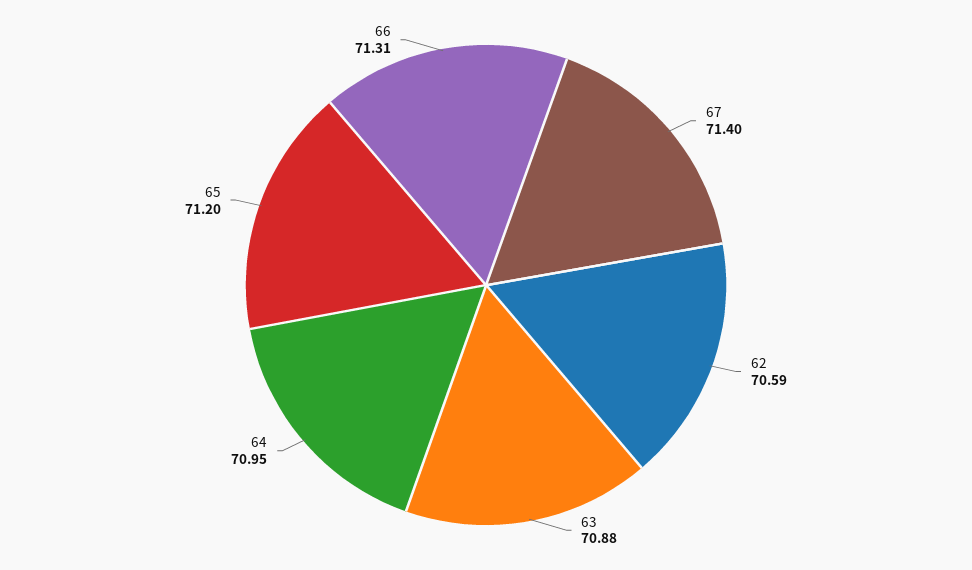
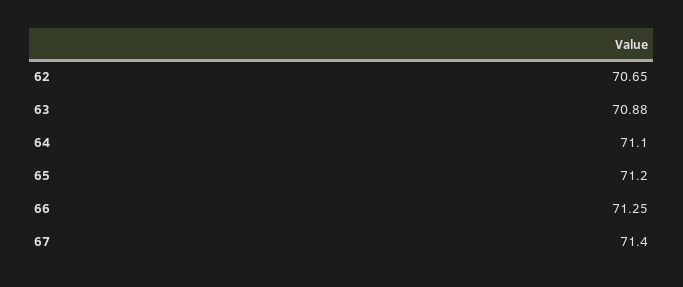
62: 70.59 -> 70.65
64: 70.95 -> 71.1
66: 71.31 -> 71.25

